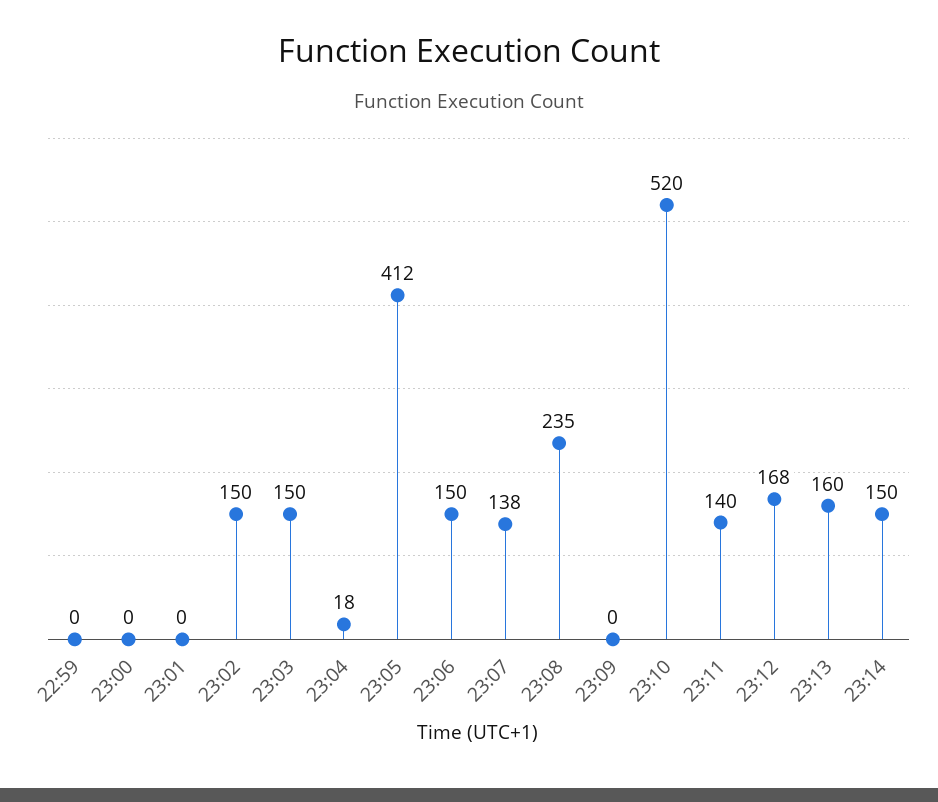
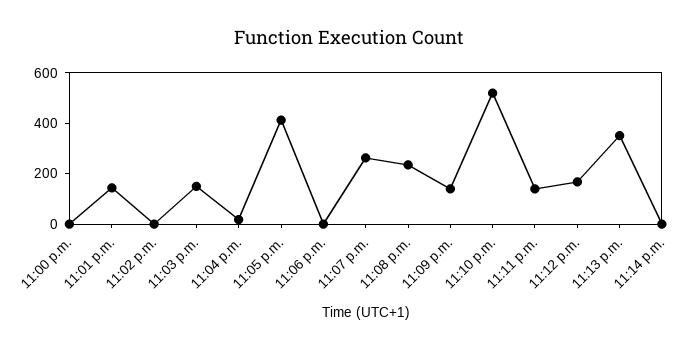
22:59: 0 -> none
23:01: 0 -> 150
23:02: 150 -> 0
23:06: 150 -> 0
23:07: 138 -> 250
23:09: 0 -> 150
23:13: 160 -> 350
23:14: 150 -> 0

